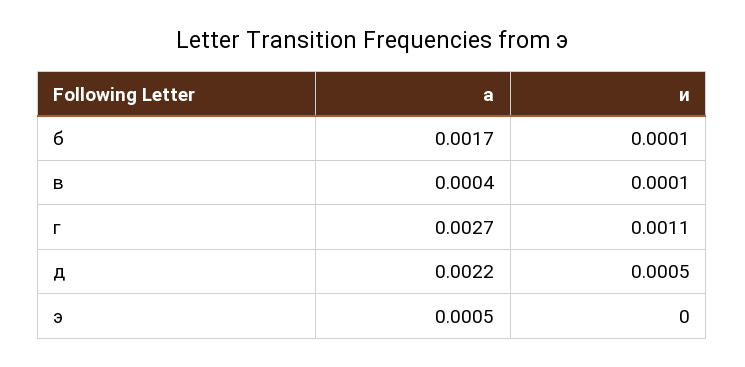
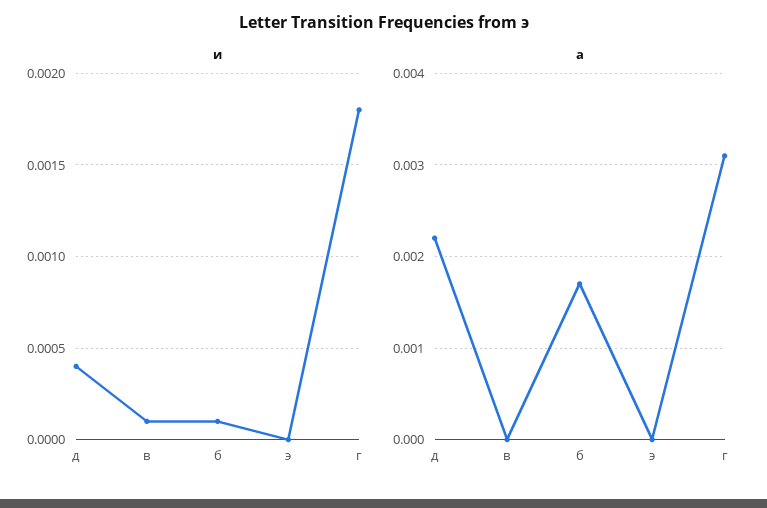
а, в: 0.0004 -> 0
а, г: 0.0027 -> 0.0031
и, г: 0.0011 -> 0.0018
и, д: 0.0005 -> 0.0004
а, э: 0.0005 -> 0

